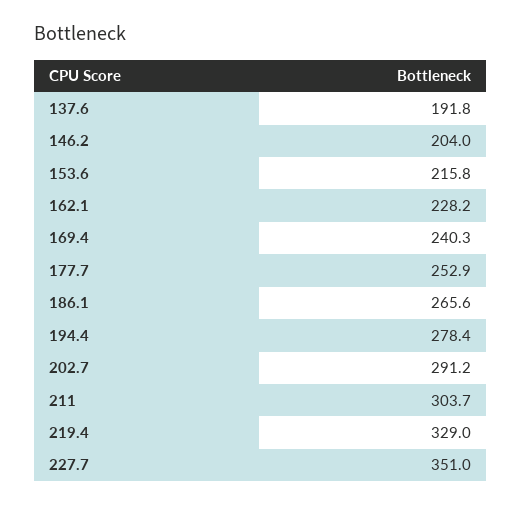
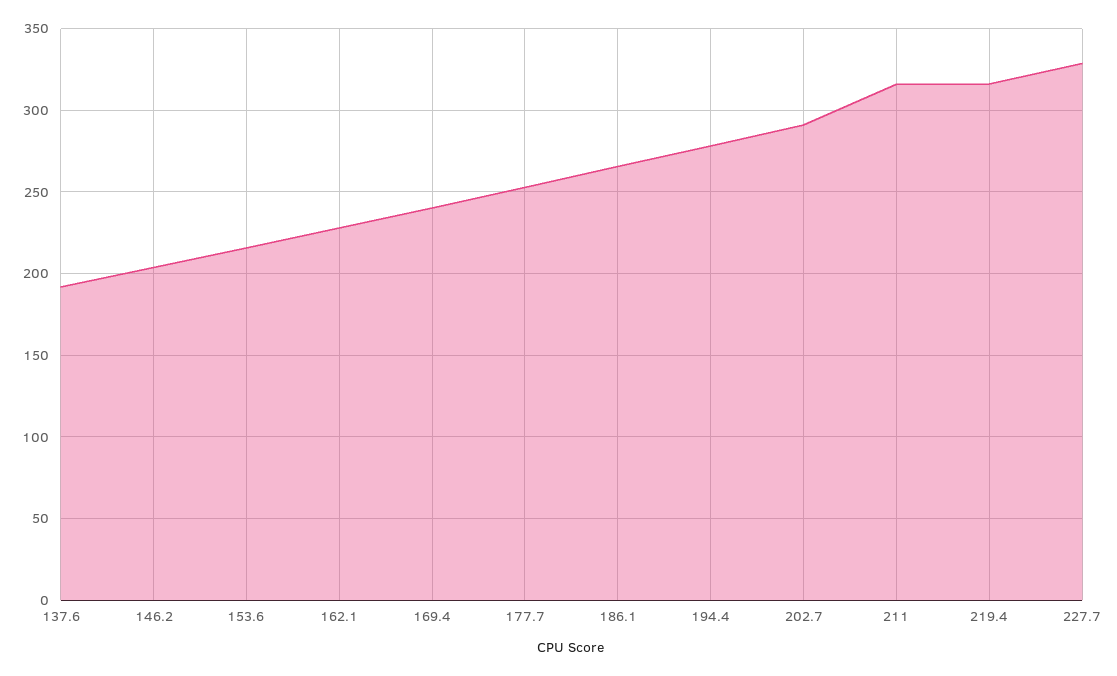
211: 303.7 -> 315
219.4: 329 -> 315
227.7: 351 -> 330

